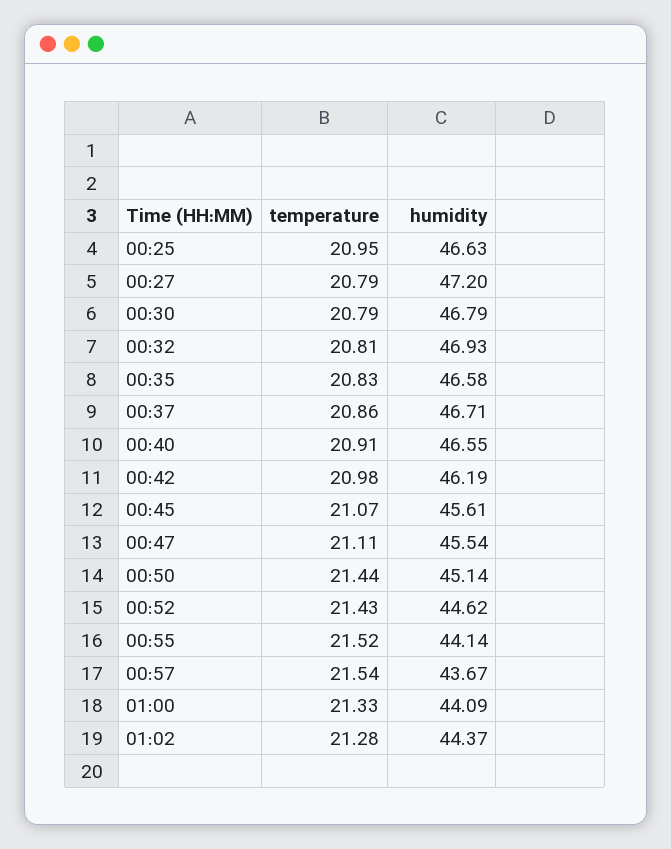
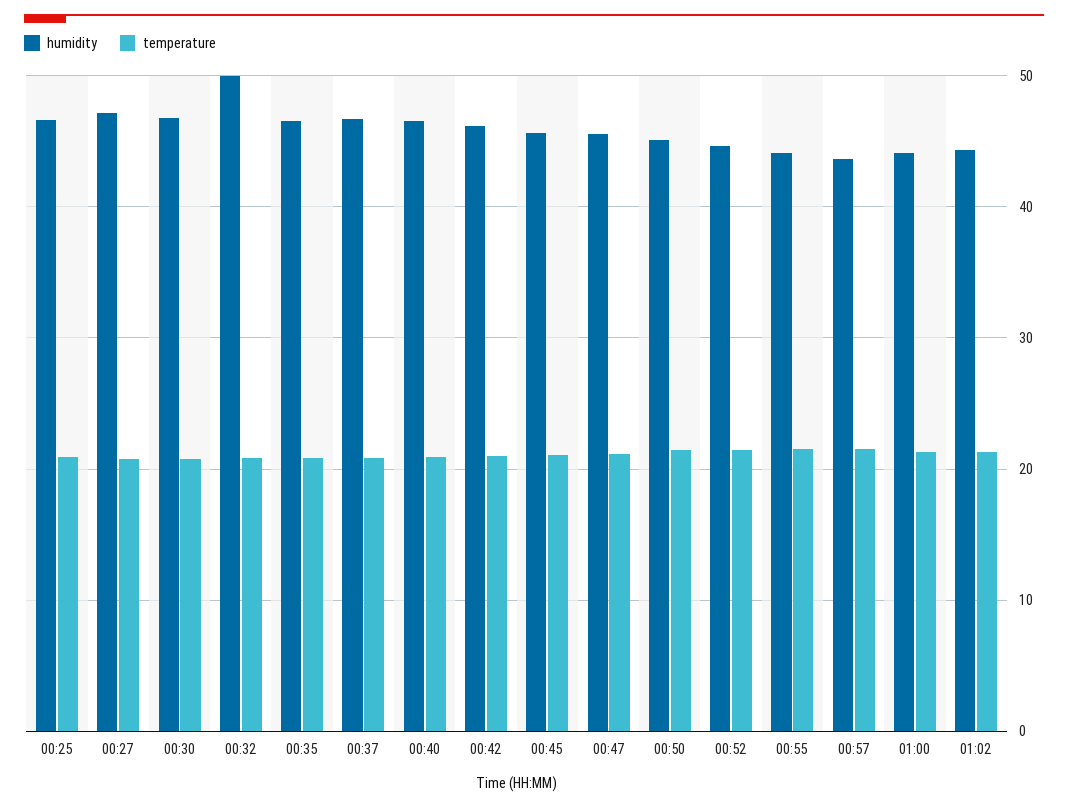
humidity, 00:32: 46.93 -> 50

